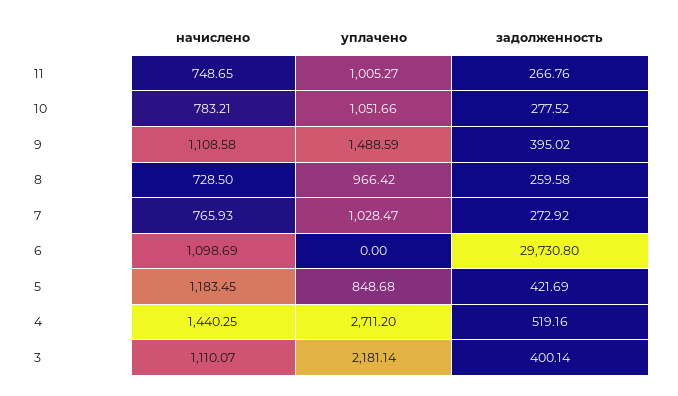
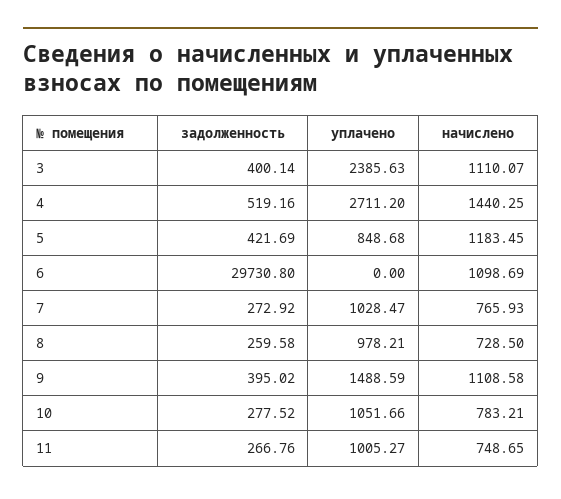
уплачено, 8: 966.42 -> 978.21
уплачено, 3: 2181.14 -> 2385.63

